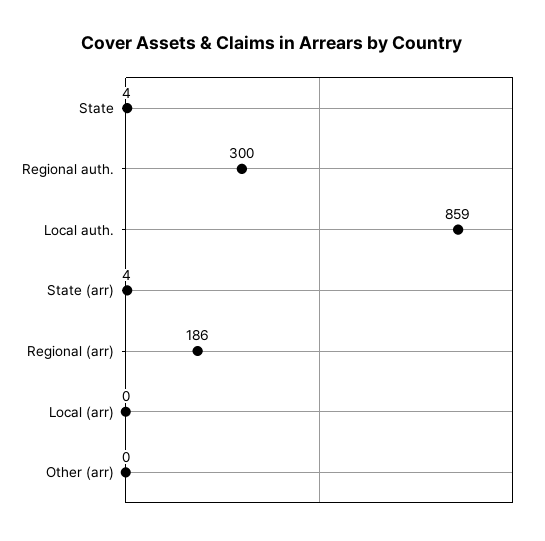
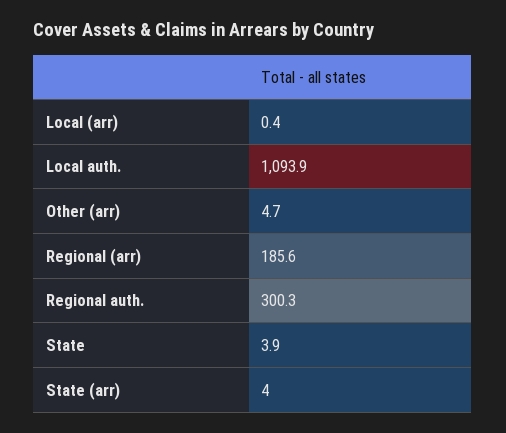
Local auth.: 859 -> 1093.9
Other (arr): 0 -> 4.7

